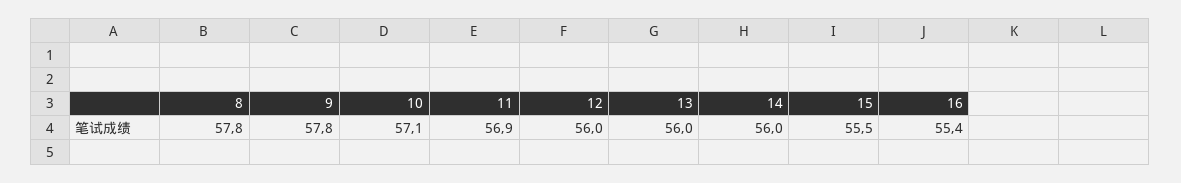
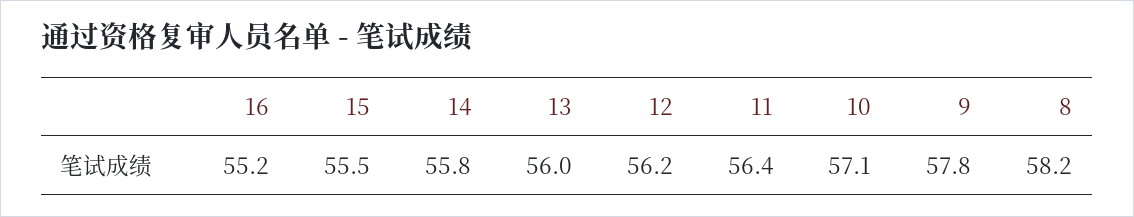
8: 57.8 -> 58.2
11: 56.9 -> 56.4
12: 56 -> 56.2
14: 56 -> 55.8
16: 55.4 -> 55.2

